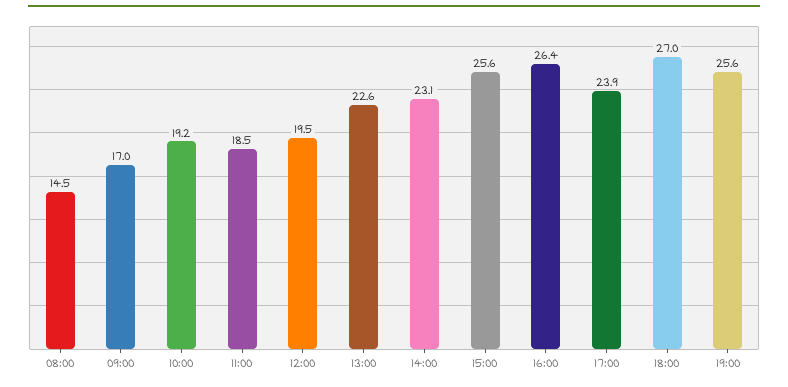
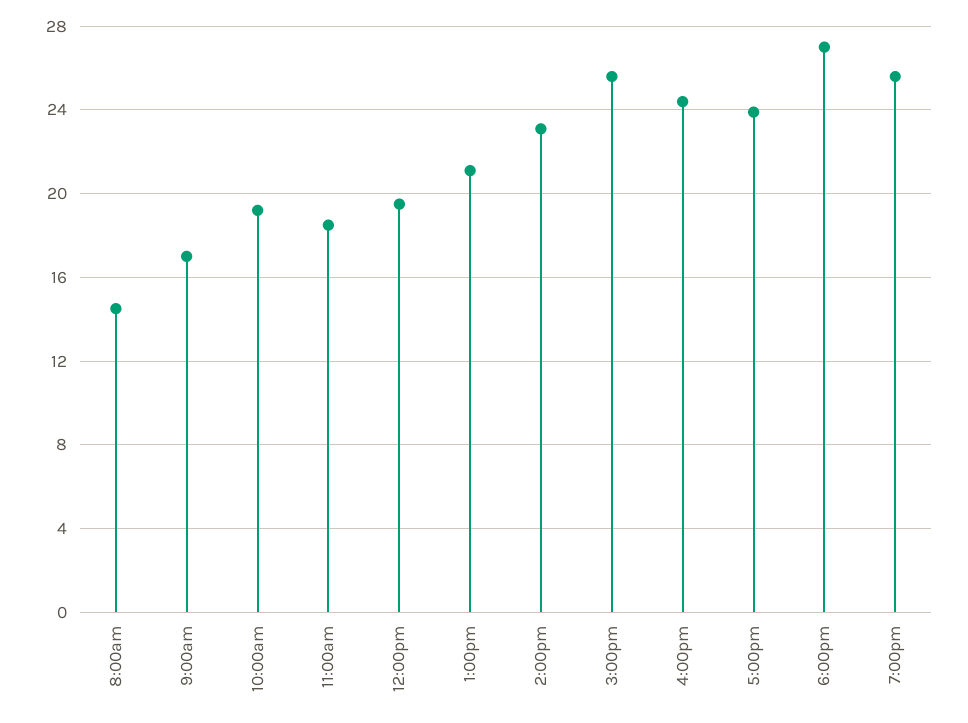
13:00: 22.6 -> 21
16:00: 26.4 -> 24.5

